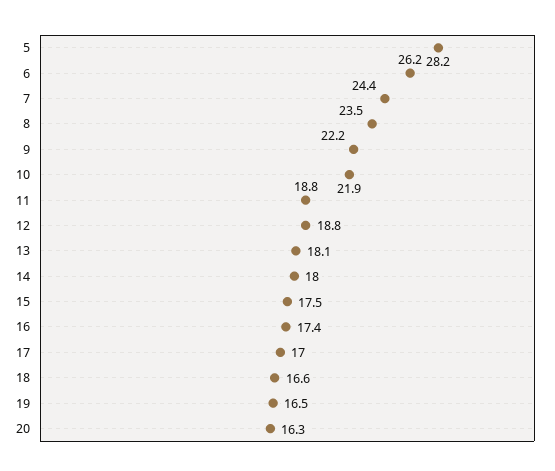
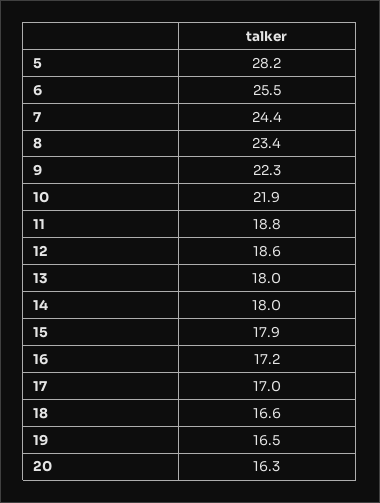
6: 26.2 -> 25.5
8: 23.5 -> 23.4
9: 22.2 -> 22.3
12: 18.8 -> 18.6
13: 18.1 -> 18
15: 17.5 -> 17.9
16: 17.4 -> 17.2

